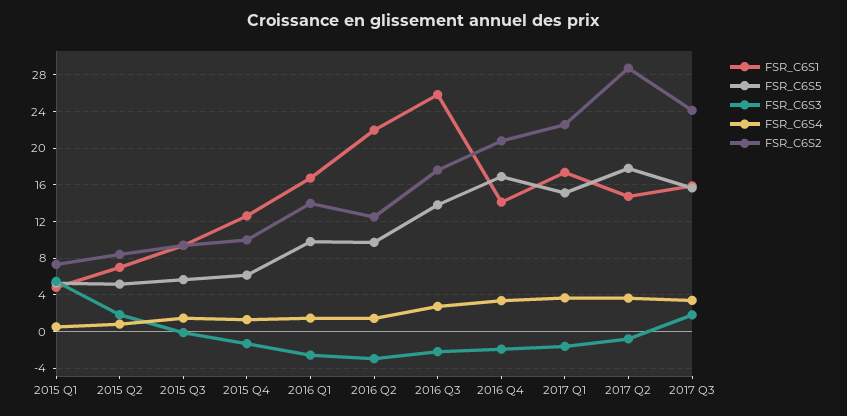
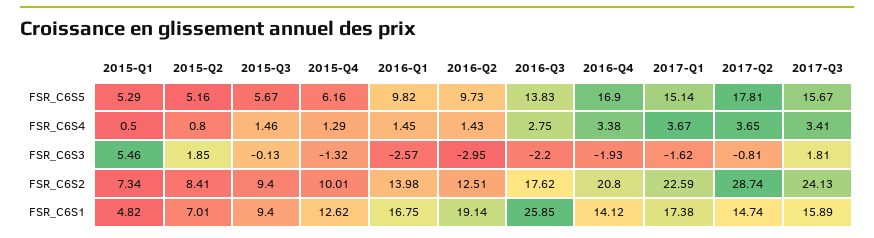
FSR_C6S1, 2016 Q2: 22 -> 19.14

